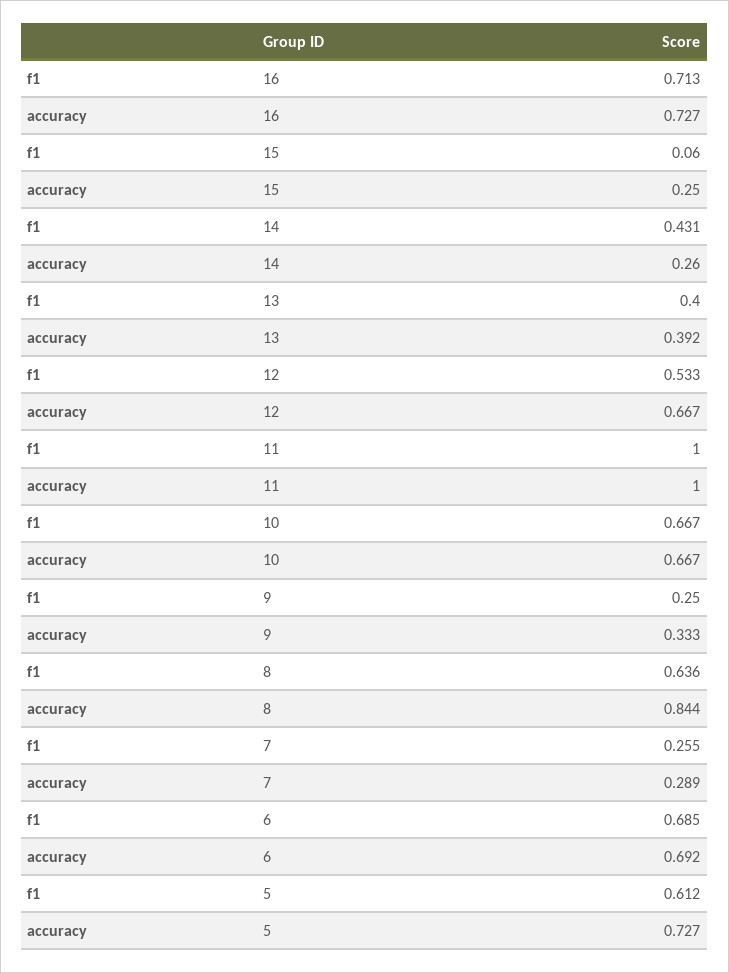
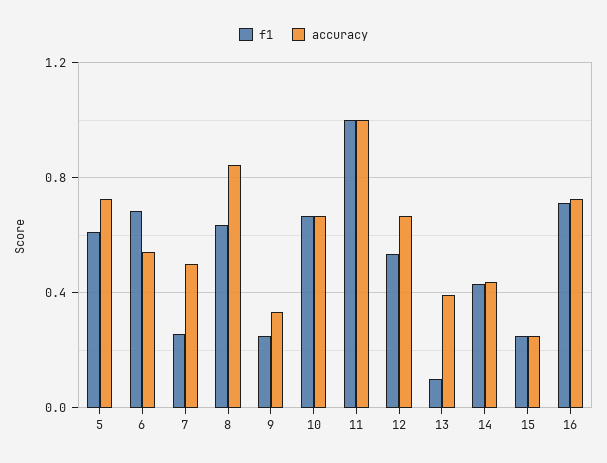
f1, 15: 0.06 -> 0.25
accuracy, 14: 0.26 -> 0.45
f1, 13: 0.4 -> 0.1
accuracy, 7: 0.289 -> 0.5
accuracy, 6: 0.692 -> 0.55

